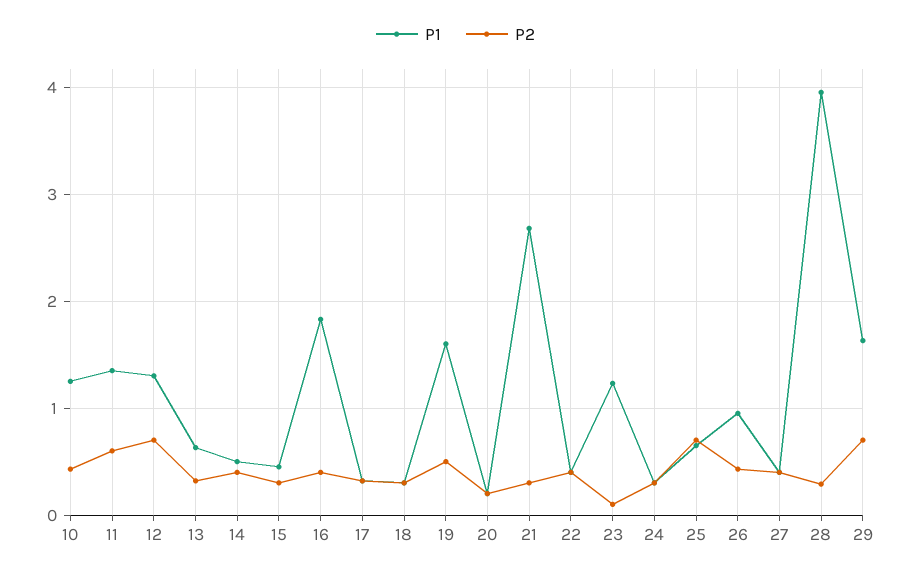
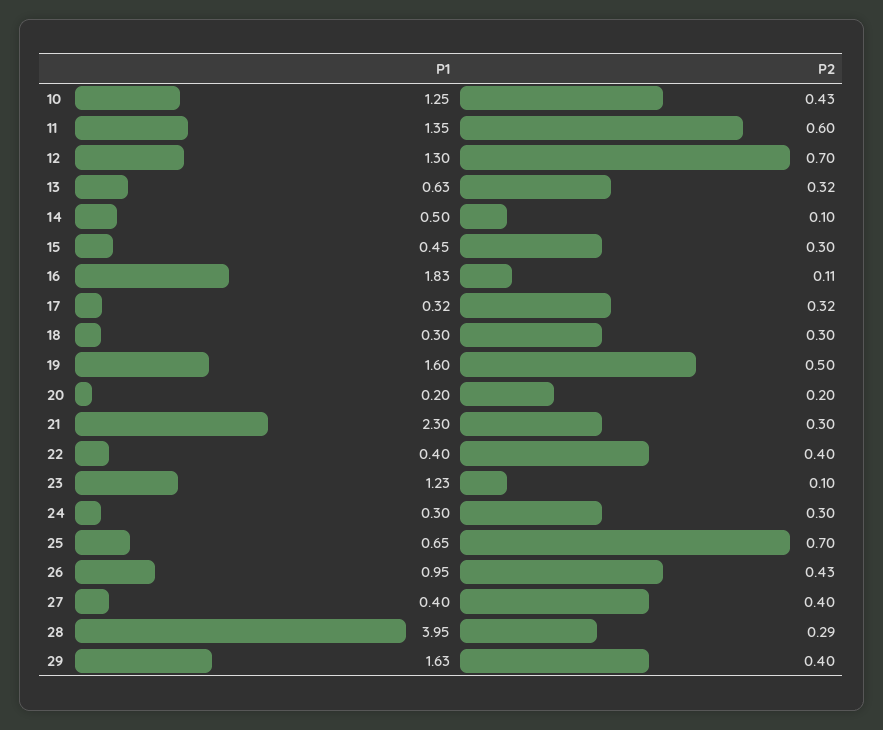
P2, 14: 0.4 -> 0.1
P2, 16: 0.4 -> 0.11
P1, 21: 2.7 -> 2.3
P2, 29: 0.7 -> 0.4

